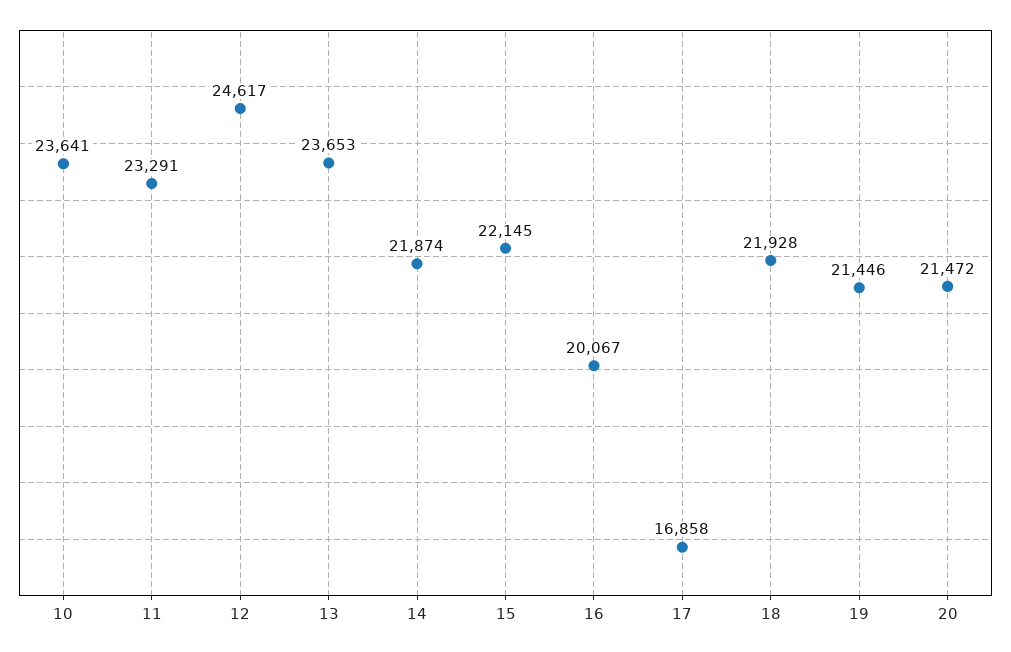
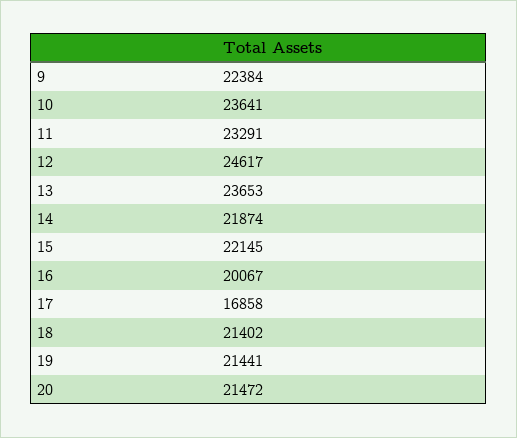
18: 21928 -> 21402
19: 21446 -> 21441
9: none -> 22384

